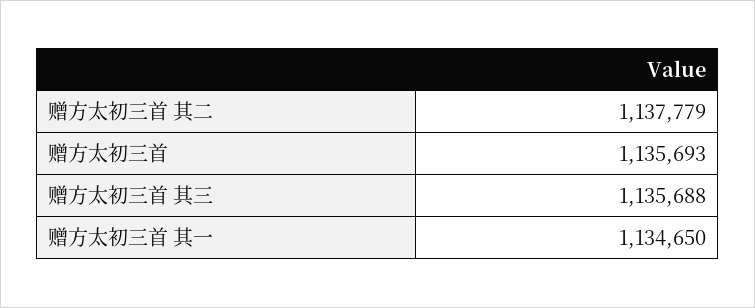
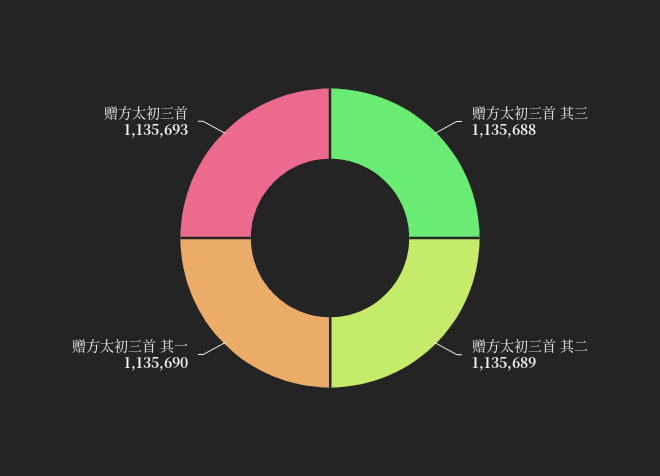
赠方太初三首 其二: 1137779 -> 1135689
赠方太初三首 其一: 1134650 -> 1135690

